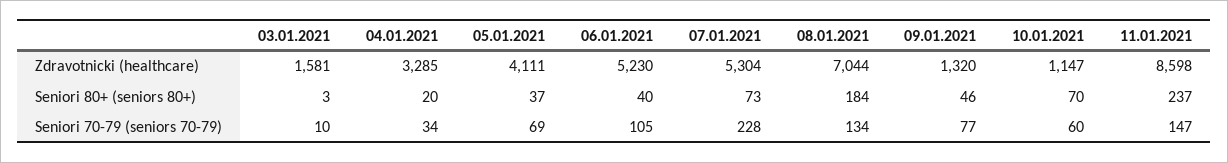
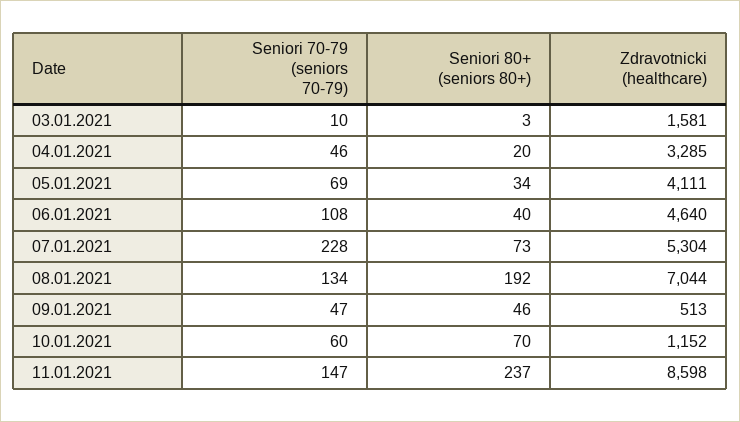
06.01.2021, Zdravotnicki (healthcare): 5230 -> 4640
09.01.2021, Zdravotnicki (healthcare): 1320 -> 513
10.01.2021, Zdravotnicki (healthcare): 1147 -> 1152
05.01.2021, Seniori 80+ (seniors 80+): 37 -> 34
08.01.2021, Seniori 80+ (seniors 80+): 184 -> 192
04.01.2021, Seniori 70-79 (seniors 70-79): 34 -> 46
06.01.2021, Seniori 70-79 (seniors 70-79): 105 -> 108
09.01.2021, Seniori 70-79 (seniors 70-79): 77 -> 47

